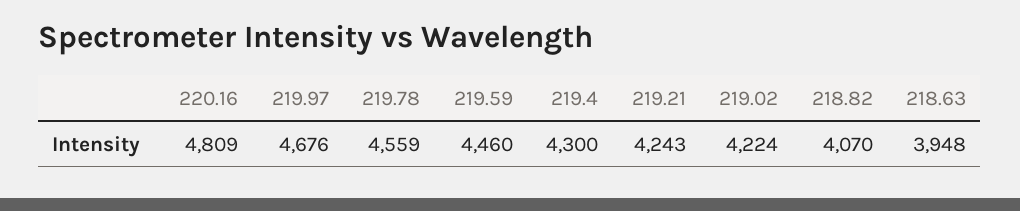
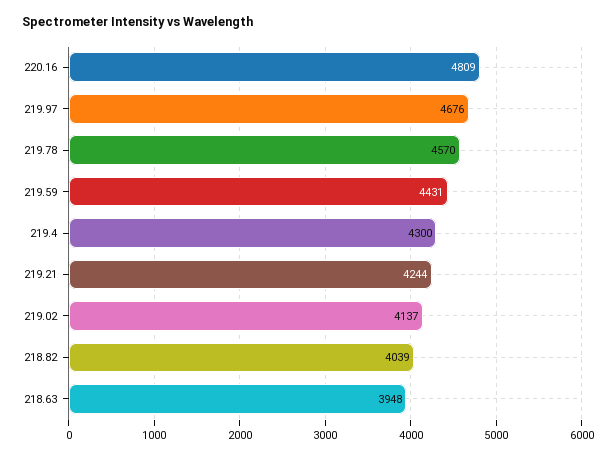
219.78: 4559 -> 4570
219.59: 4460 -> 4431
219.21: 4243 -> 4244
219.02: 4224 -> 4137
218.82: 4070 -> 4039

